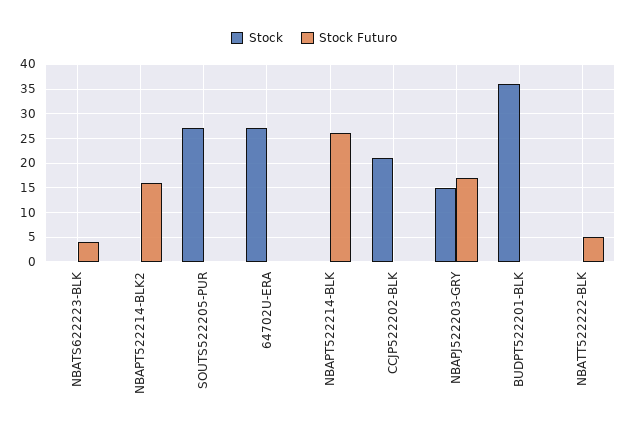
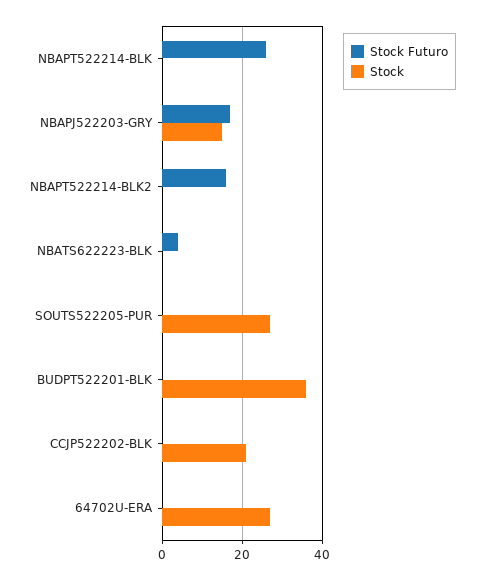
Stock, NBATT522222-BLK: 0 -> none
Stock Futuro, NBATT522222-BLK: 5 -> none

